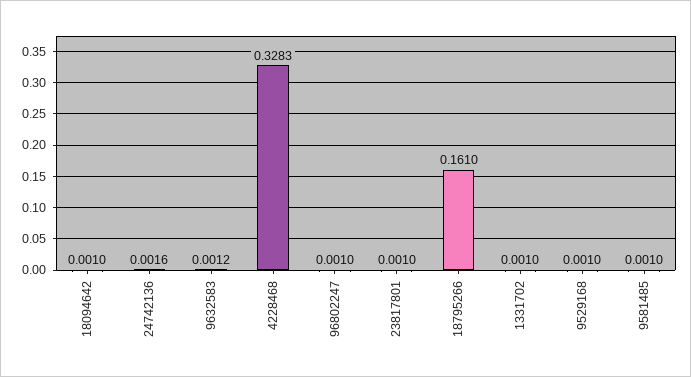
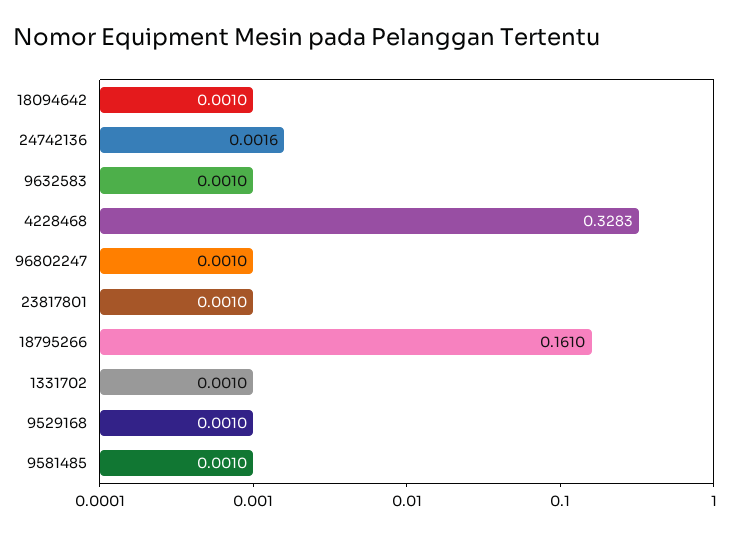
9632583: 0.0012 -> 0.001

